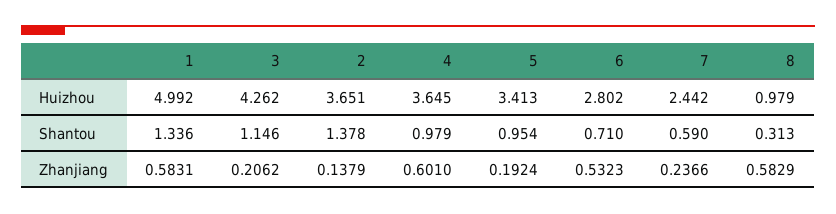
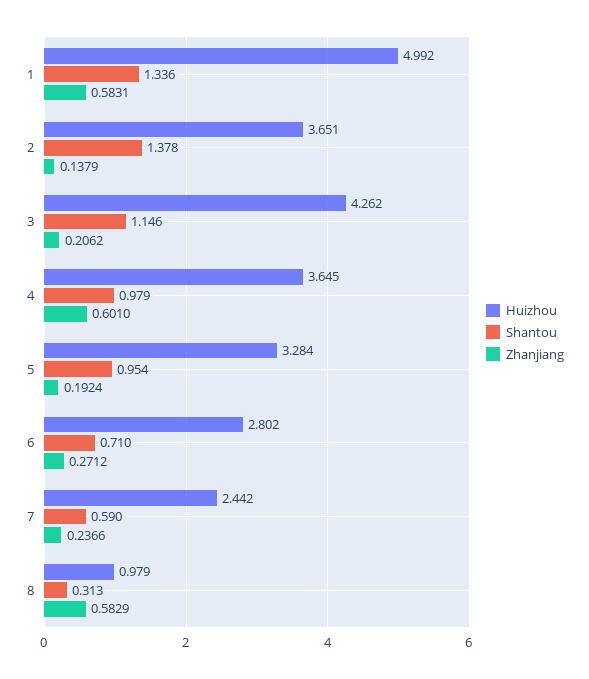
Huizhou, 5: 3.413 -> 3.284
Zhanjiang, 6: 0.5323 -> 0.2712

